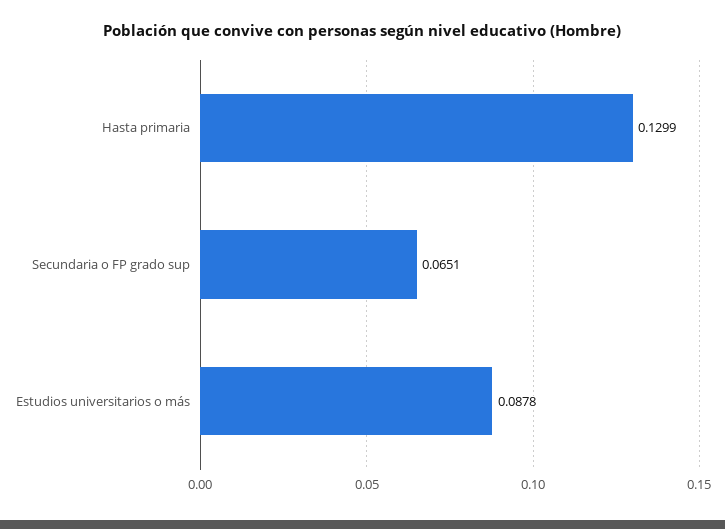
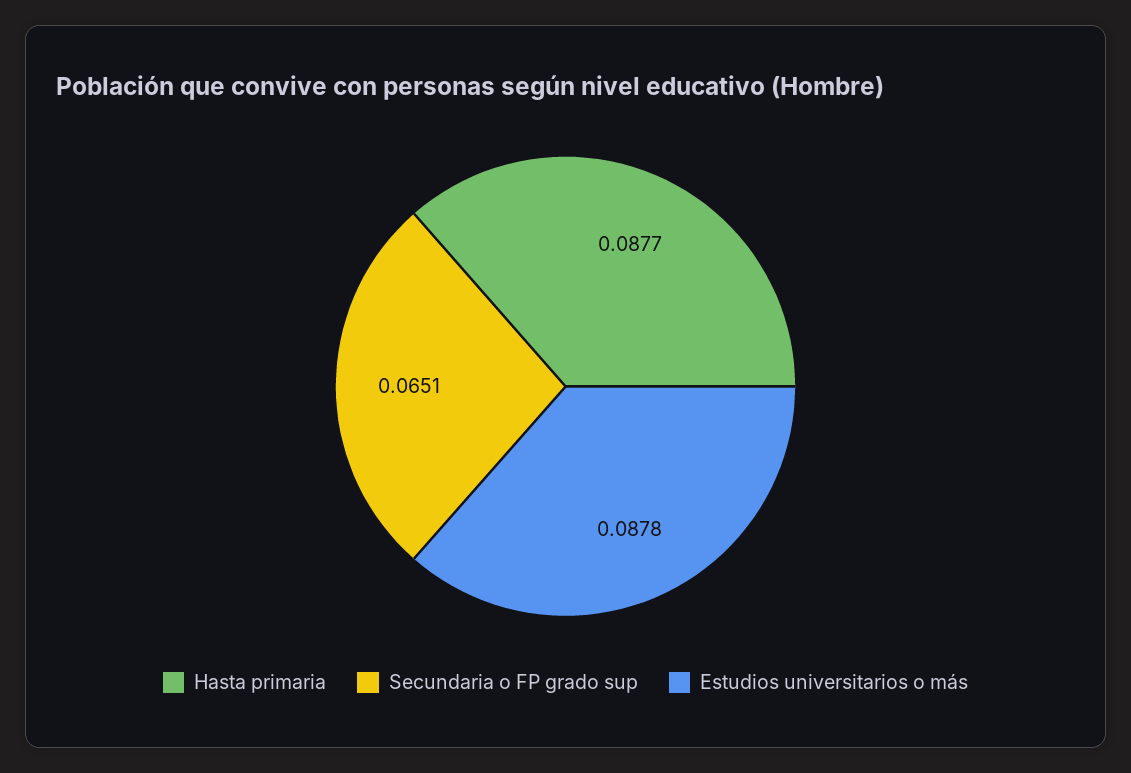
Hasta primaria: 0.1299 -> 0.0877

